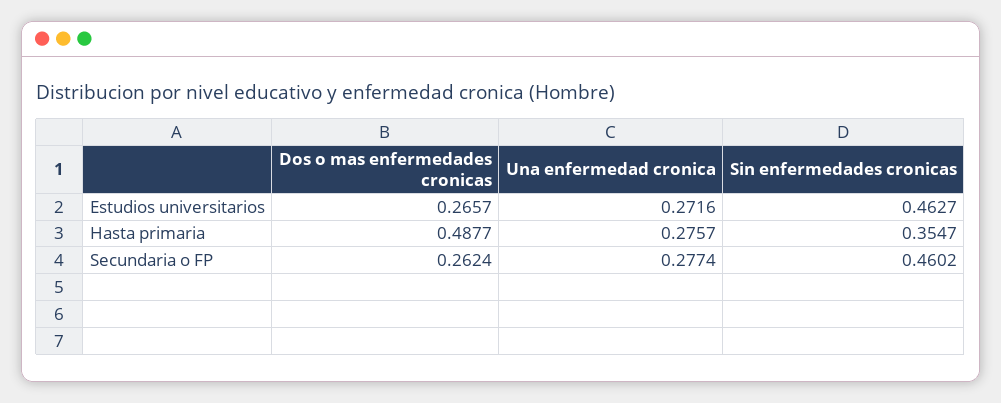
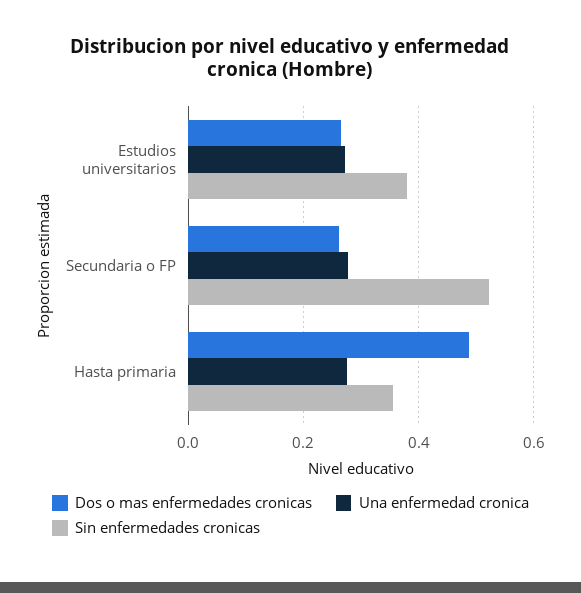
Sin enfermedades cronicas, Estudios universitarios: 0.4627 -> 0.38
Sin enfermedades cronicas, Secundaria o FP: 0.4602 -> 0.52

